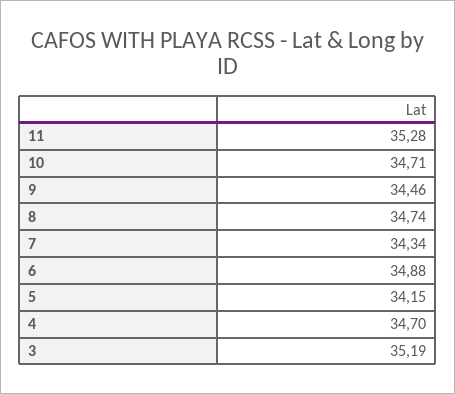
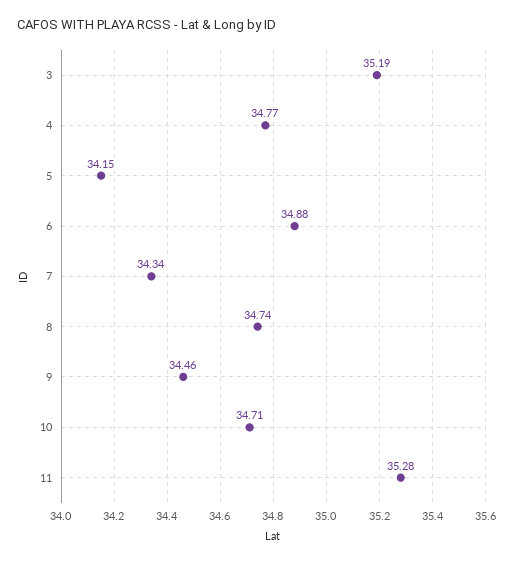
4: 34.7 -> 34.77

